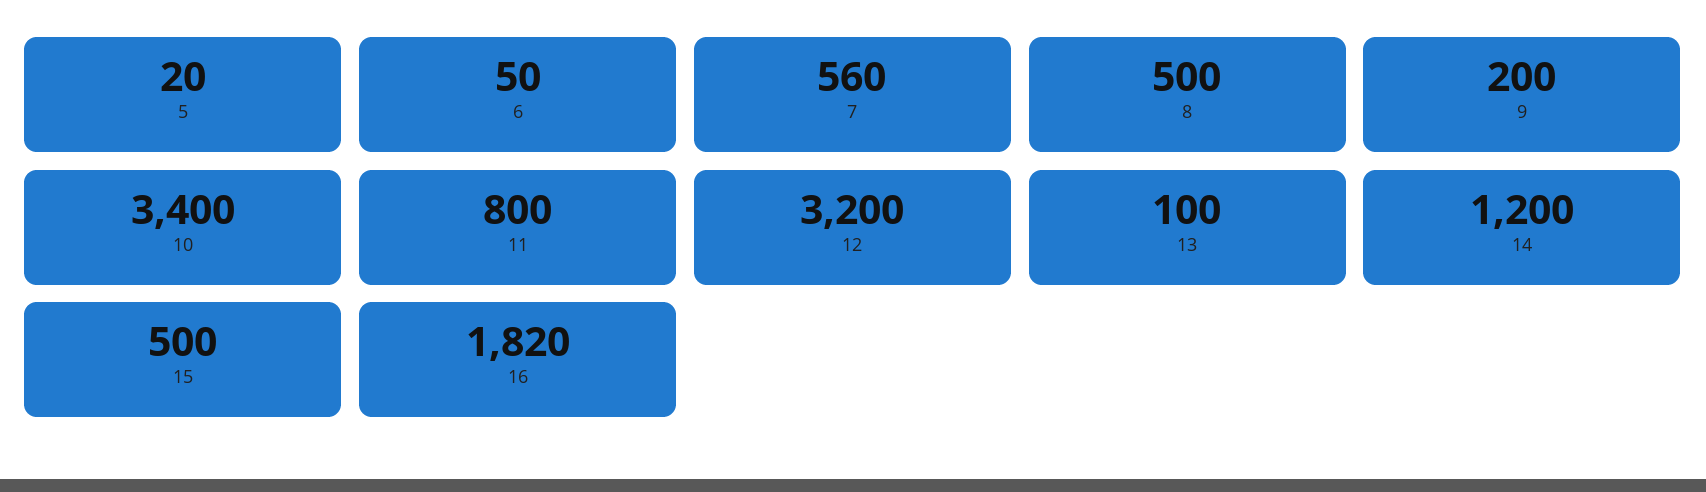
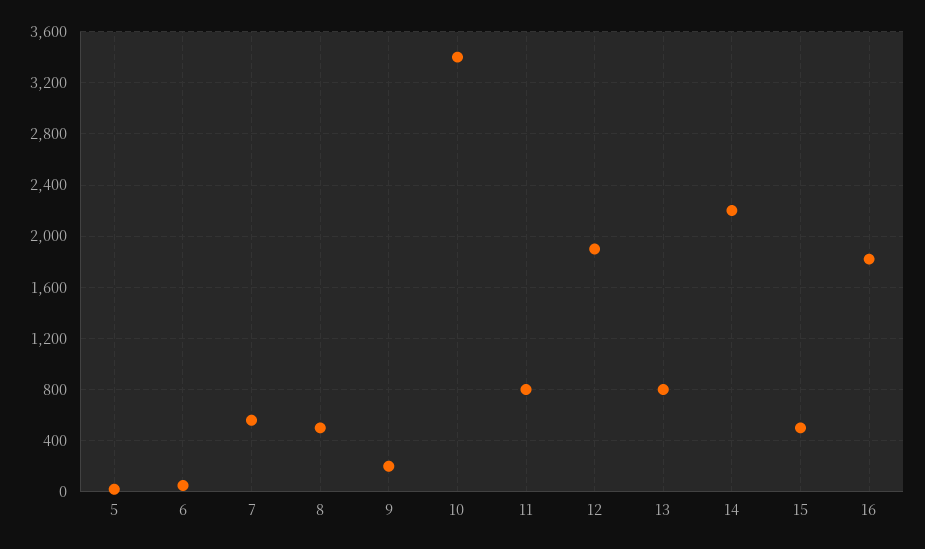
12: 3200 -> 1900
13: 100 -> 800
14: 1200 -> 2200

